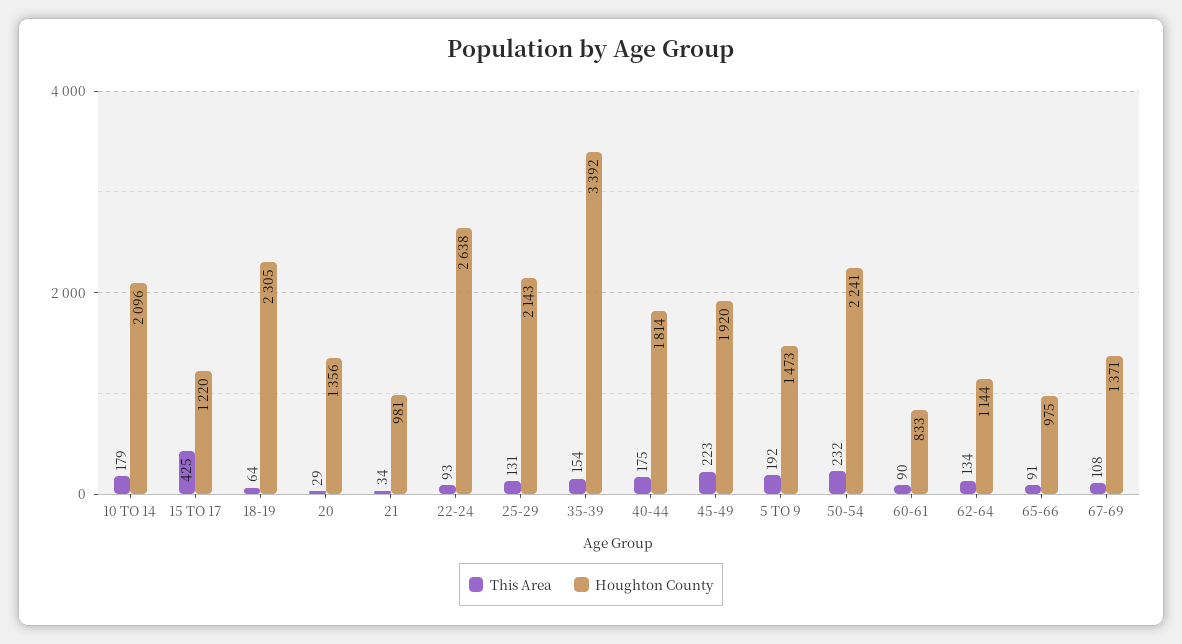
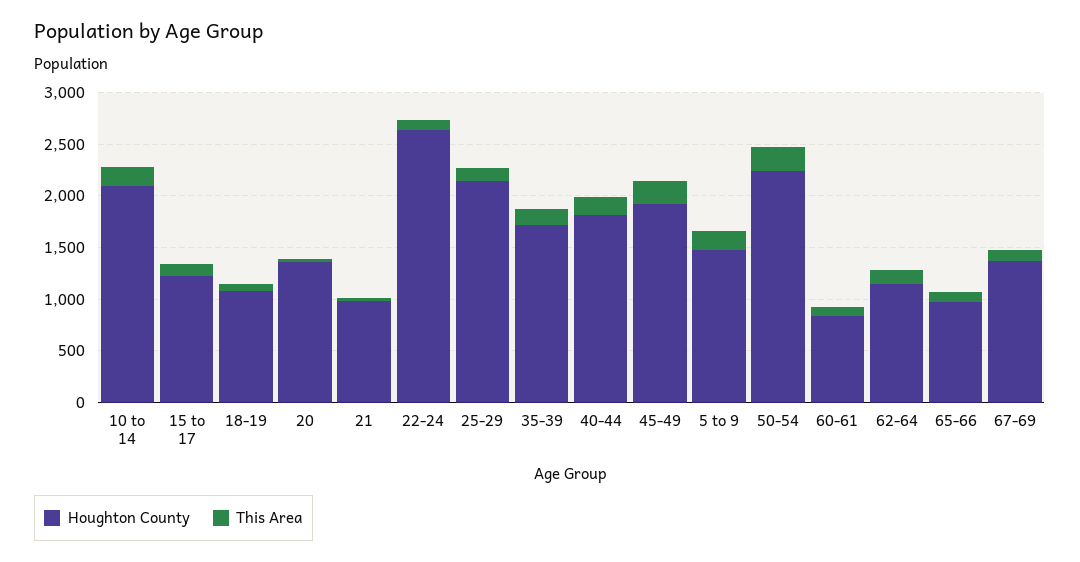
This Area, 15 TO 17: 425 -> 100
Houghton County, 18-19: 2305 -> 1100
Houghton County, 35-39: 3392 -> 1700

